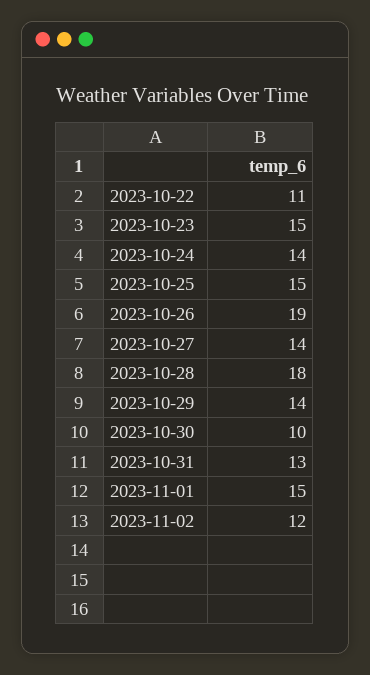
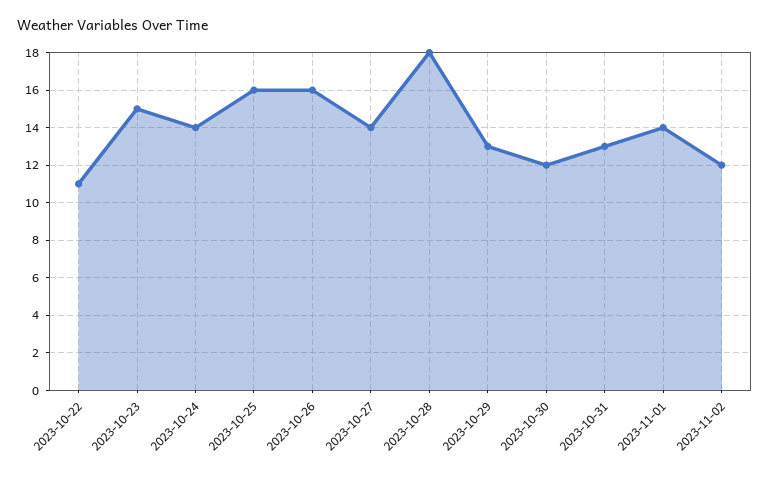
2023-10-25: 15 -> 16
2023-10-26: 19 -> 16
2023-10-29: 14 -> 13
2023-10-30: 10 -> 12
2023-11-01: 15 -> 14

